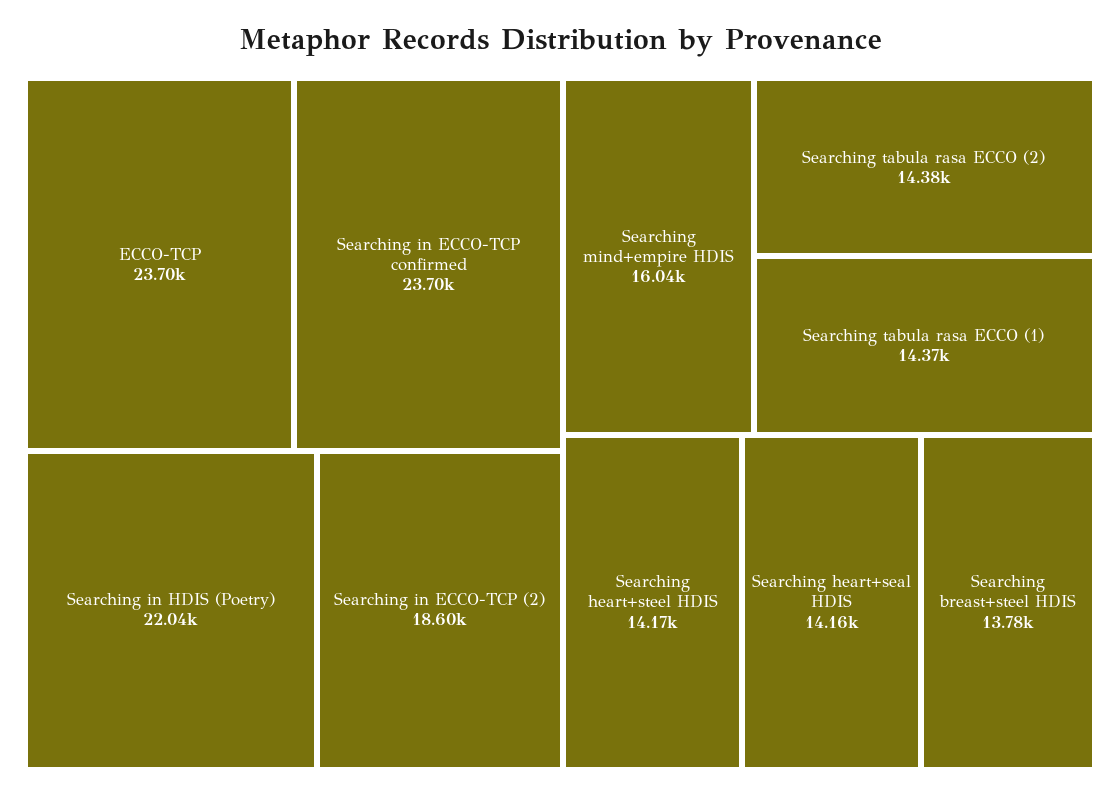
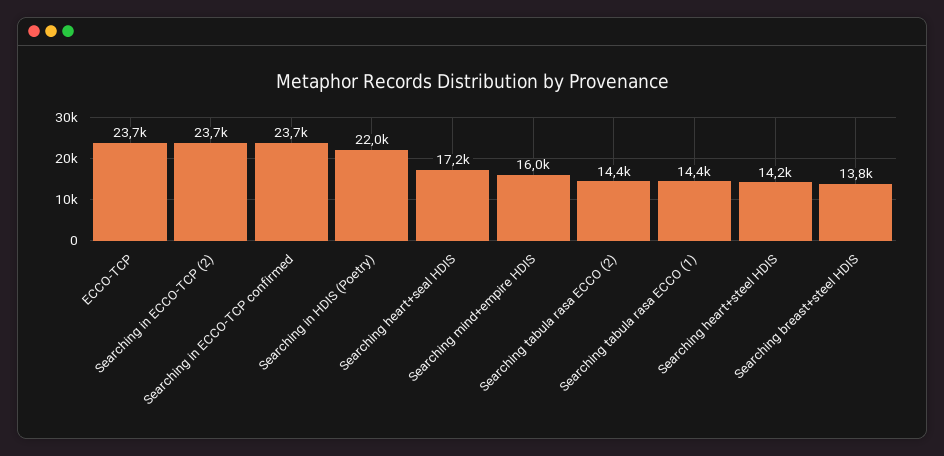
Searching in ECCO-TCP (2): 18600 -> 23700
Searching heart+seal HDIS: 14160 -> 17200

